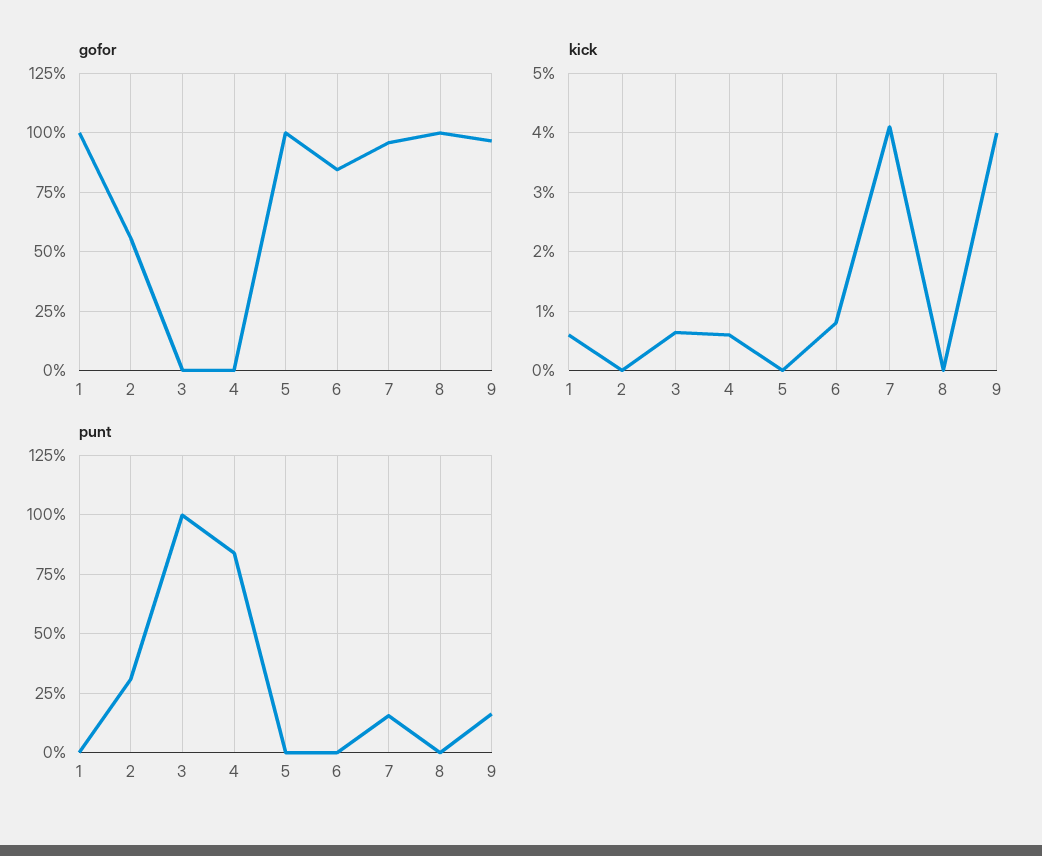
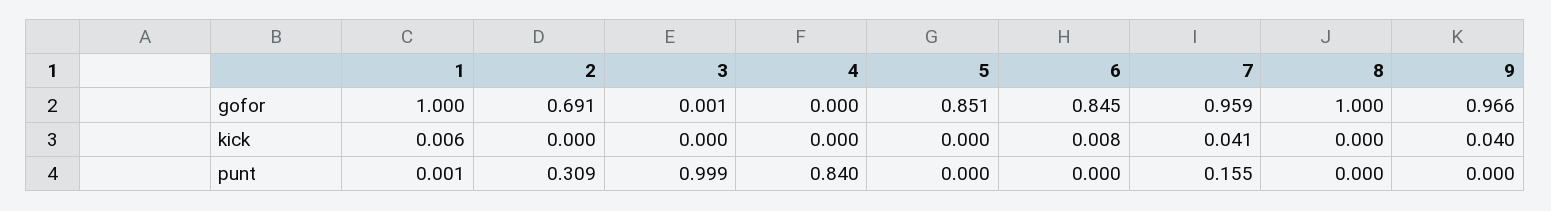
gofor, 2: 0.55 -> 0.691
gofor, 5: 1 -> 0.851
kick, 3: 0.006 -> 0
kick, 4: 0.006 -> 0
punt, 9: 0.15 -> 0

